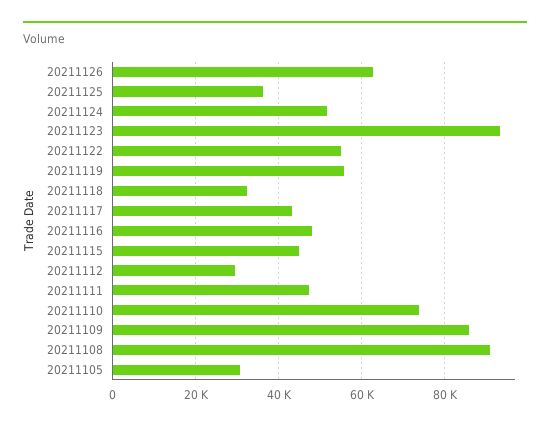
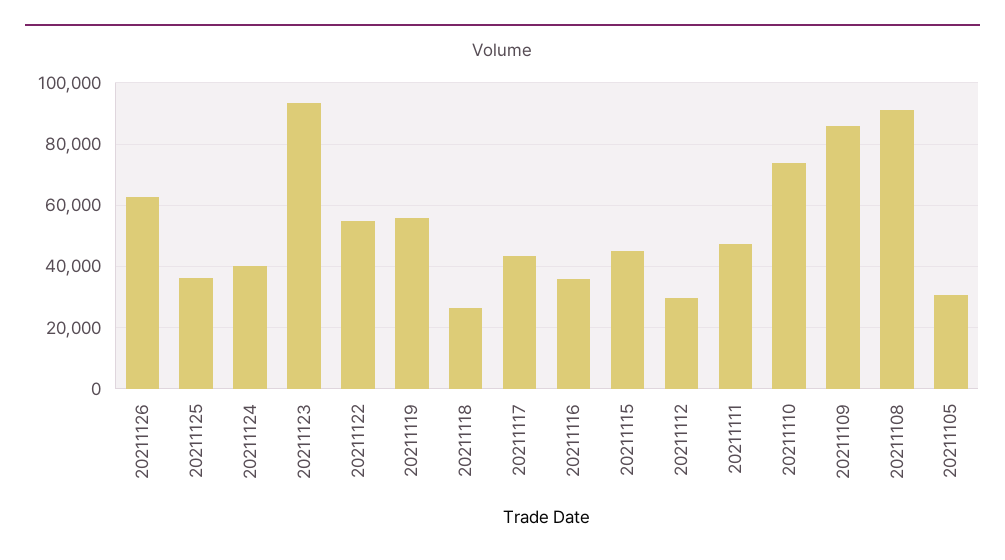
20211124: 52000 -> 40000
20211118: 32000 -> 26000
20211116: 48000 -> 36000

